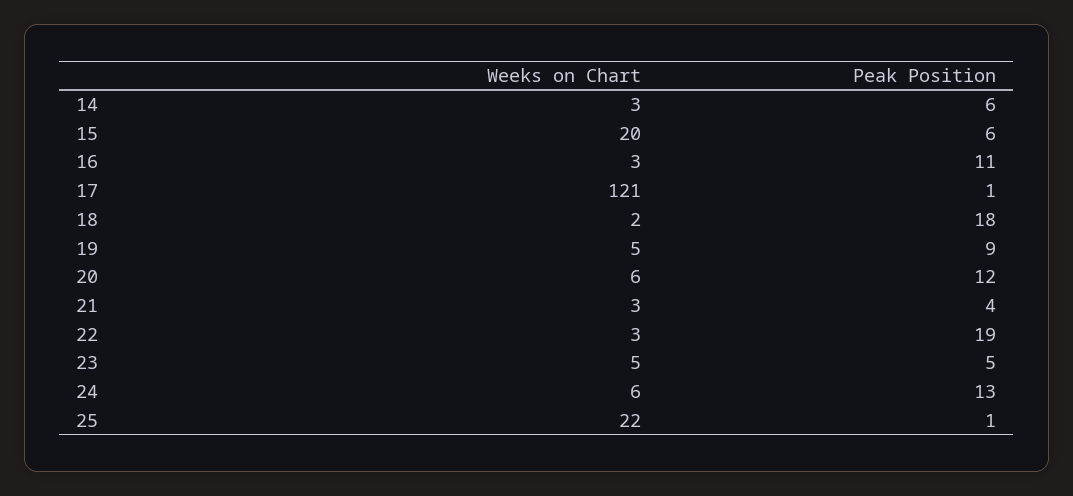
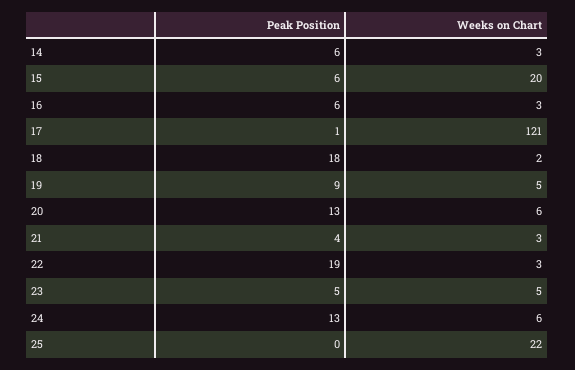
Peak Position, 16: 11 -> 6
Peak Position, 20: 12 -> 13
Peak Position, 25: 1 -> 0

